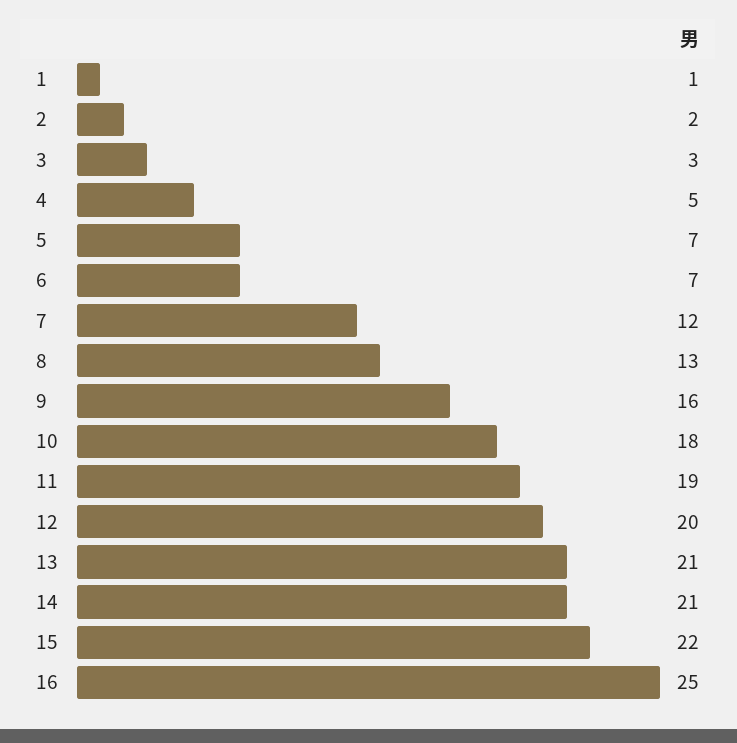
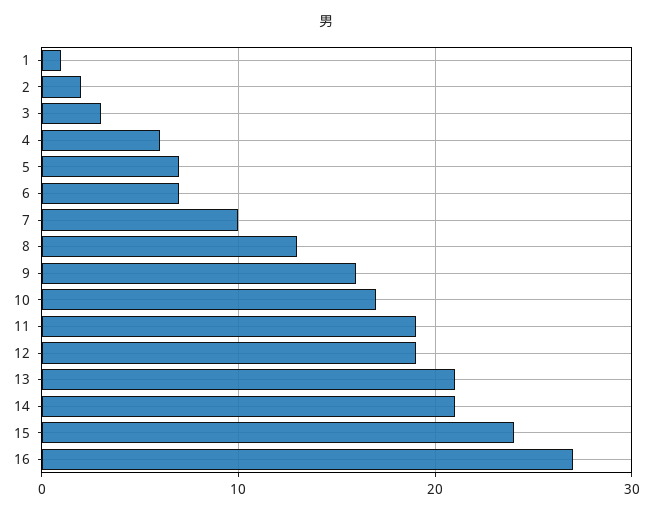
4: 5 -> 6
7: 12 -> 10
10: 18 -> 17
12: 20 -> 19
15: 22 -> 24
16: 25 -> 27

